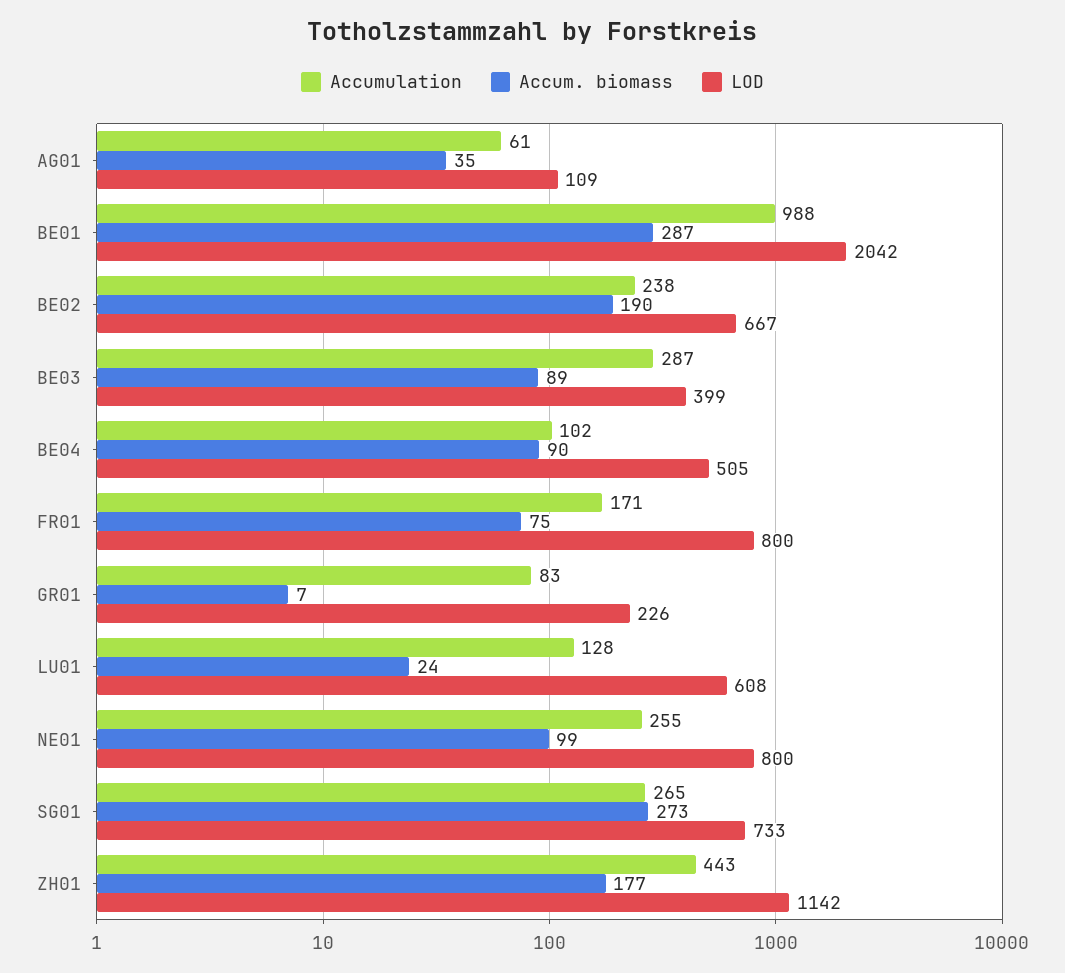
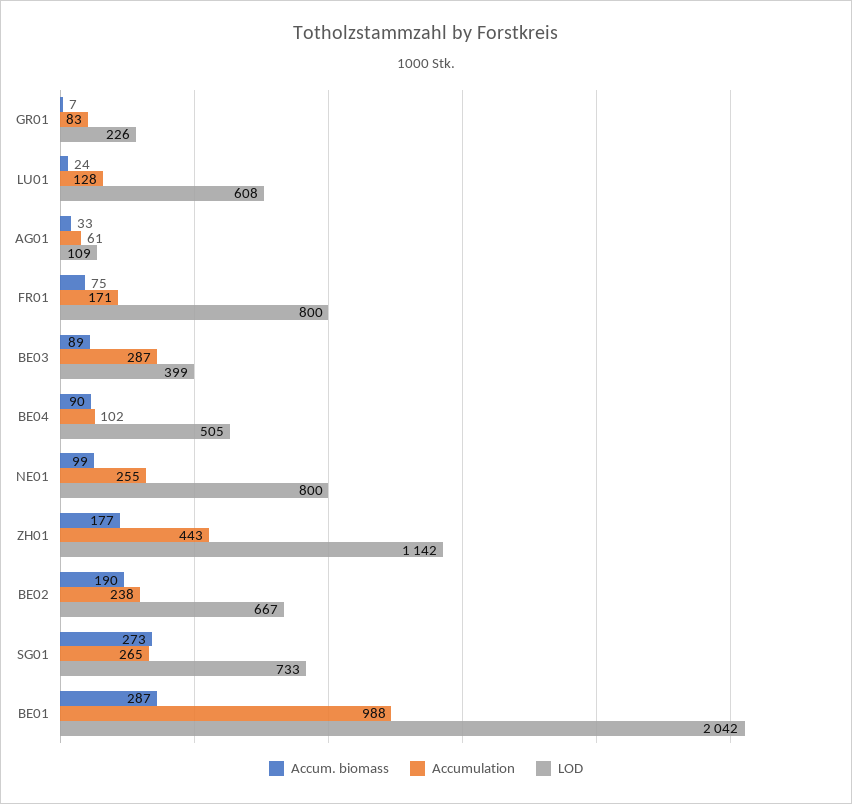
Accum. biomass, AG01: 35 -> 33

